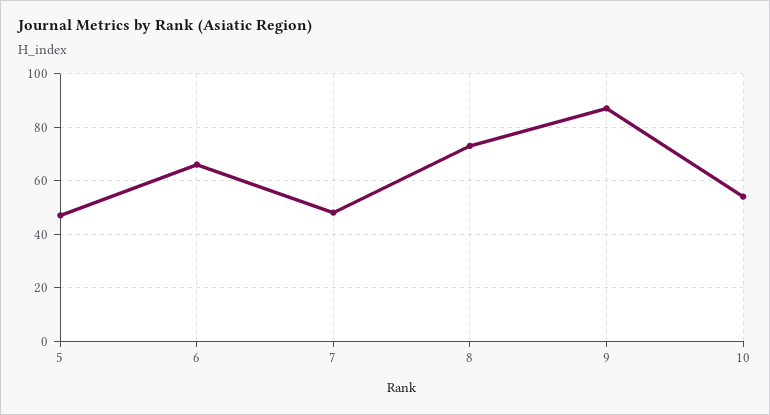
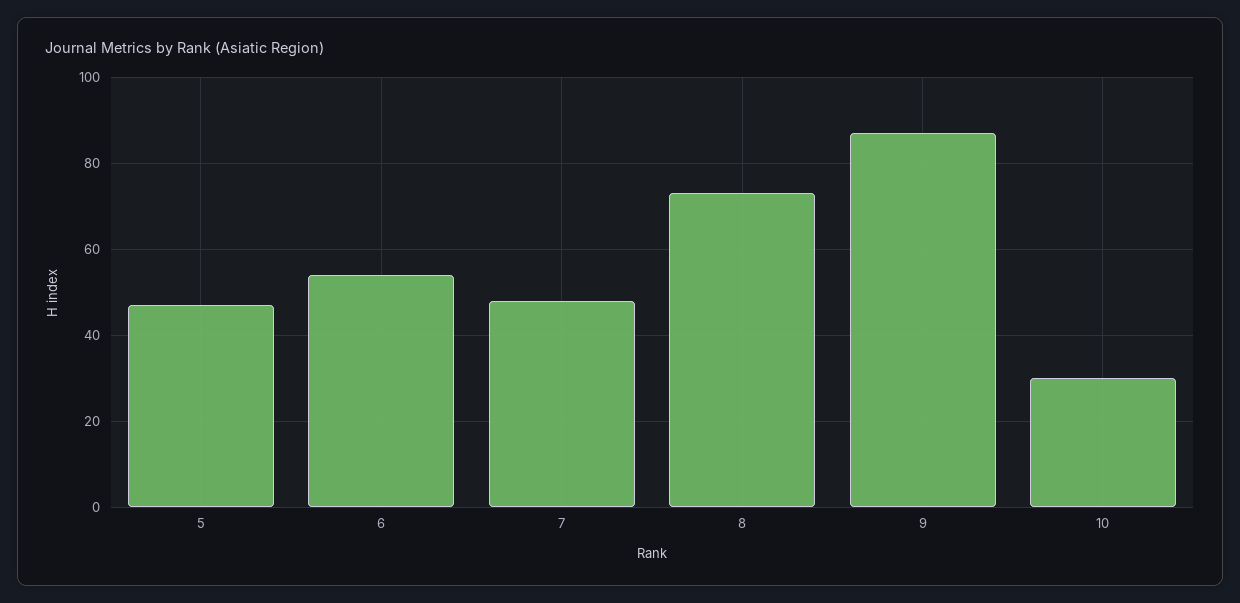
6: 65 -> 55
10: 55 -> 30

